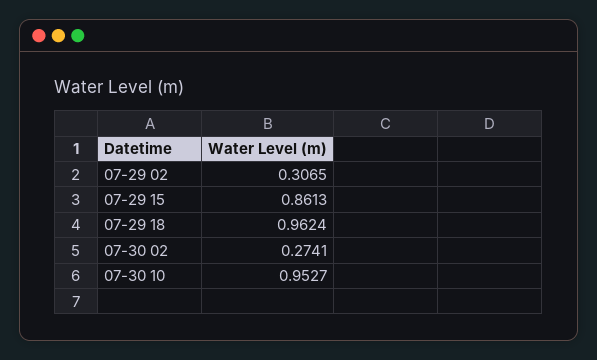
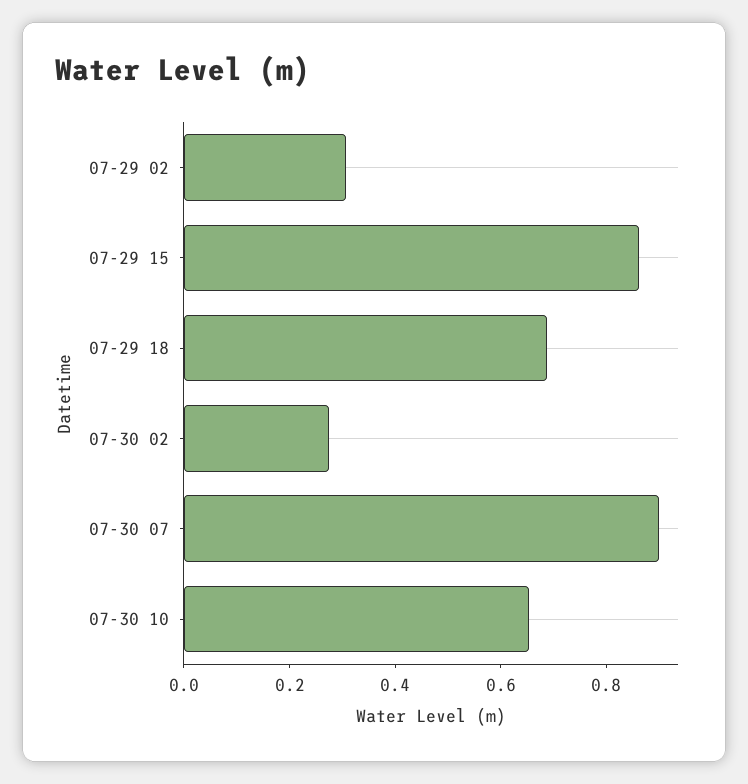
07-29 18: 0.9624 -> 0.7
07-30 10: 0.9527 -> 0.65
07-30 07: none -> 0.9

